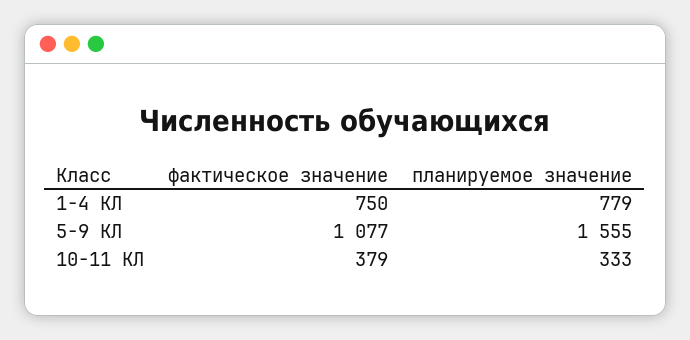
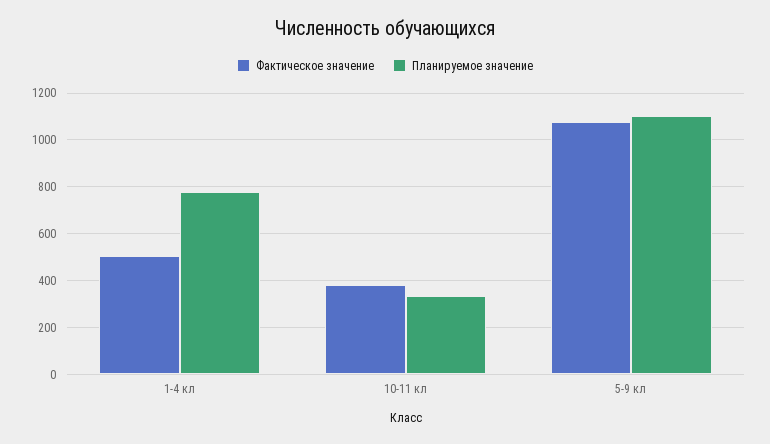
фактическое значение, 1-4 КЛ: 750 -> 500
планируемое значение, 5-9 КЛ: 1555 -> 1100

